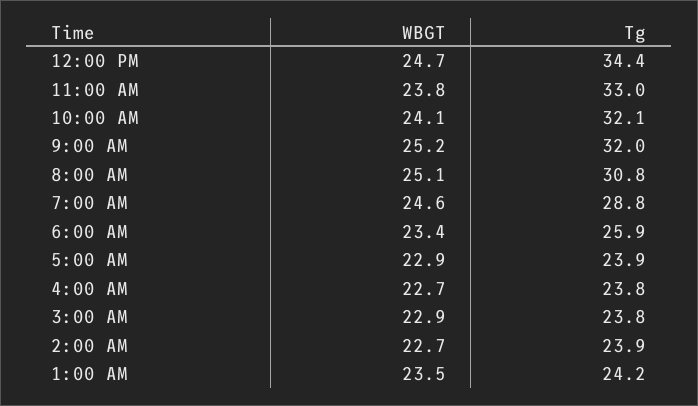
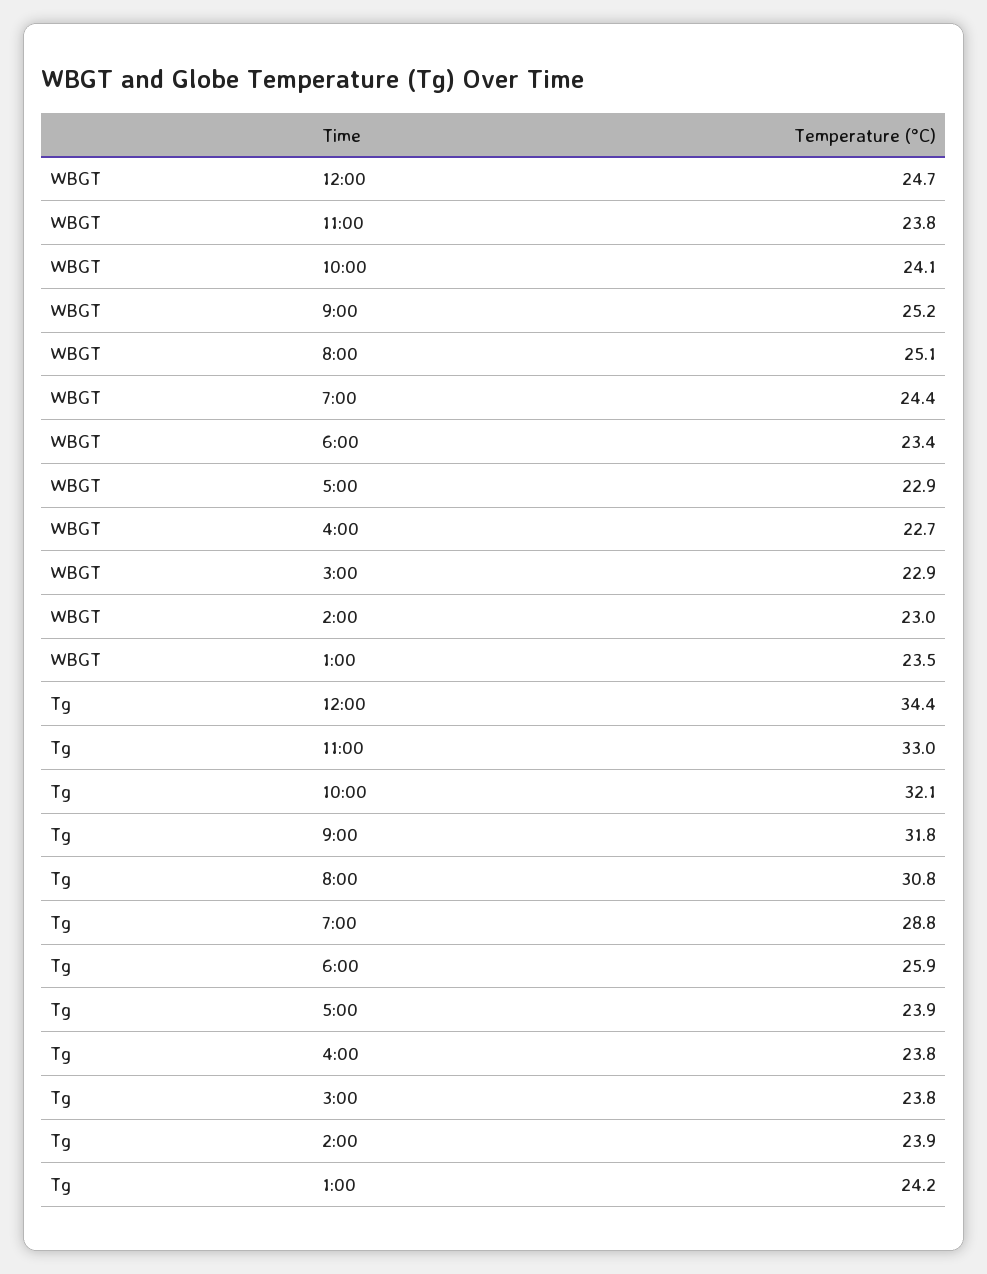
Tg, 9:00 AM: 32 -> 31.8
WBGT, 7:00 AM: 24.6 -> 24.4
WBGT, 2:00 AM: 22.7 -> 23

